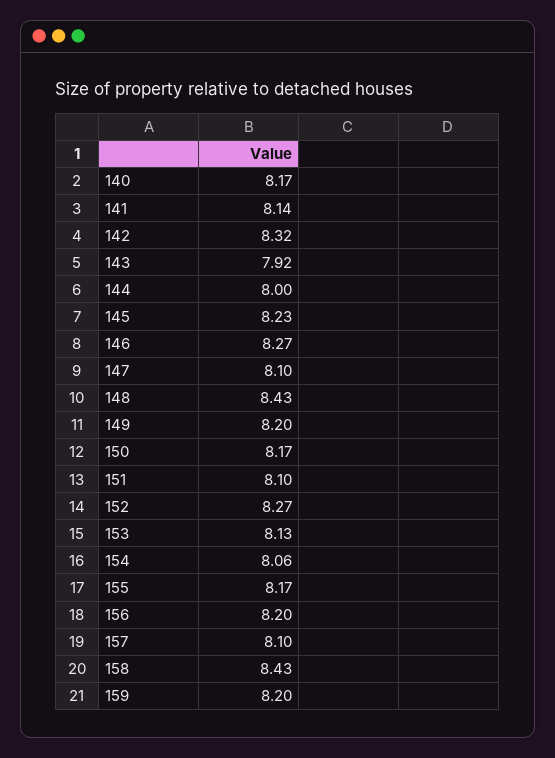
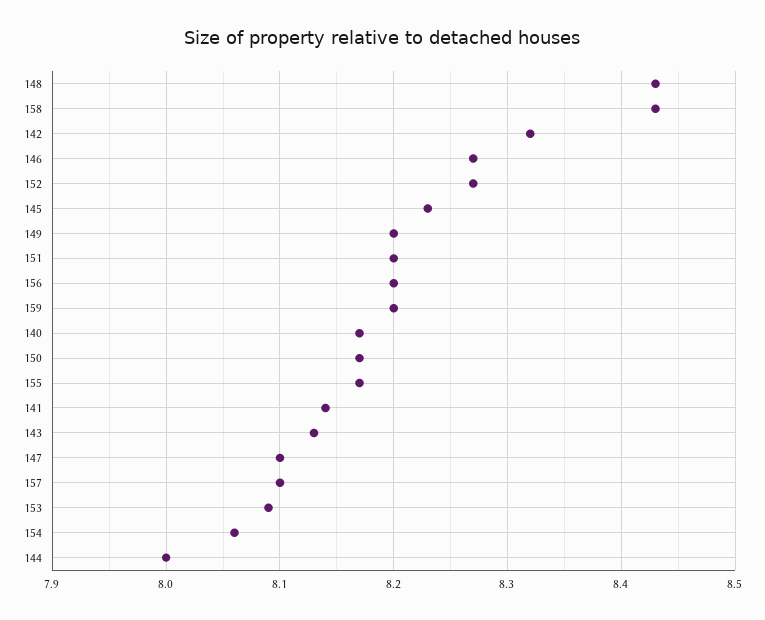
143: 7.92 -> 8.13
151: 8.1 -> 8.2
153: 8.13 -> 8.09

